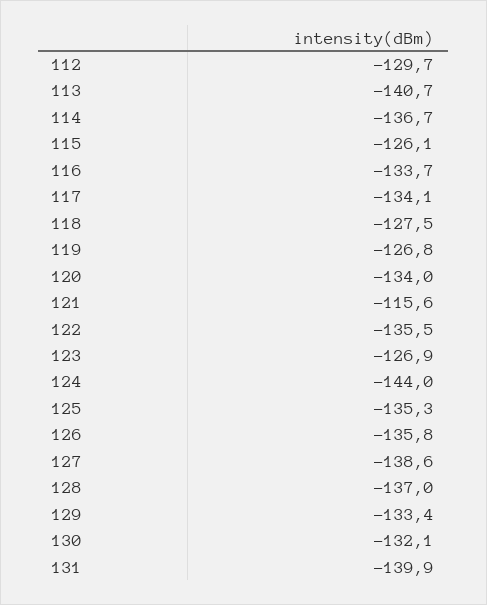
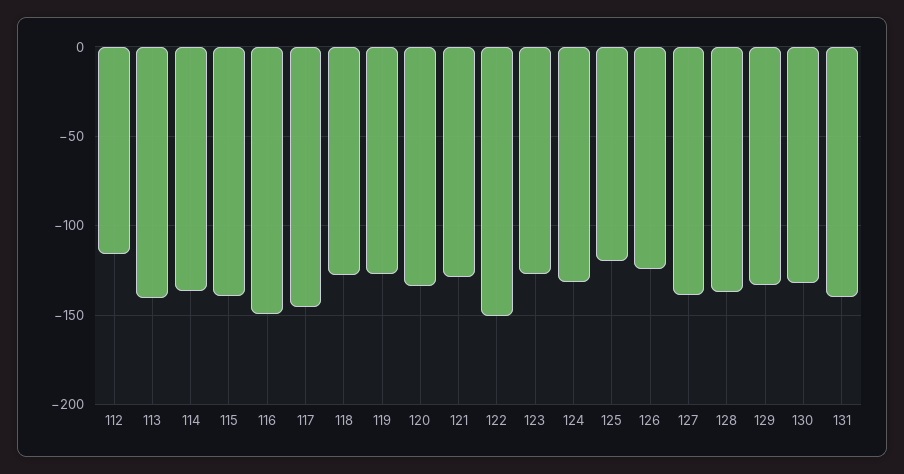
112: -129.7 -> -115
115: -126.1 -> -140
116: -133.7 -> -150
117: -134.1 -> -145
121: -115.6 -> -130
122: -135.5 -> -150
124: -144 -> -130
125: -135.3 -> -120
126: -135.8 -> -125

